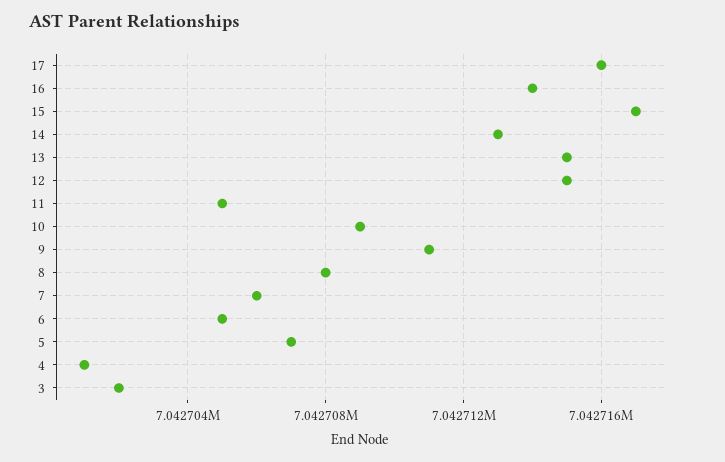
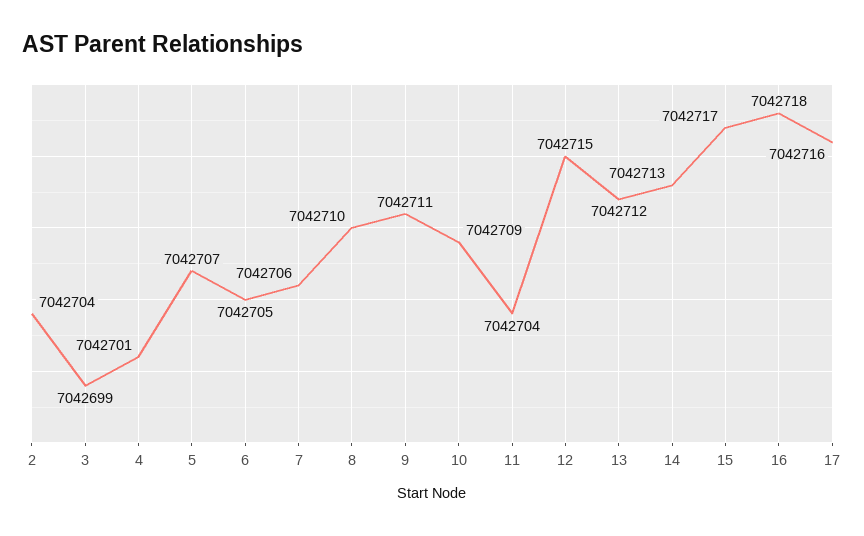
16: 7042714 -> 7042718
13: 7042715 -> 7042712
11: 7042705 -> 7042704
8: 7042708 -> 7042710
3: 7042702 -> 7042699
2: none -> 7042704

